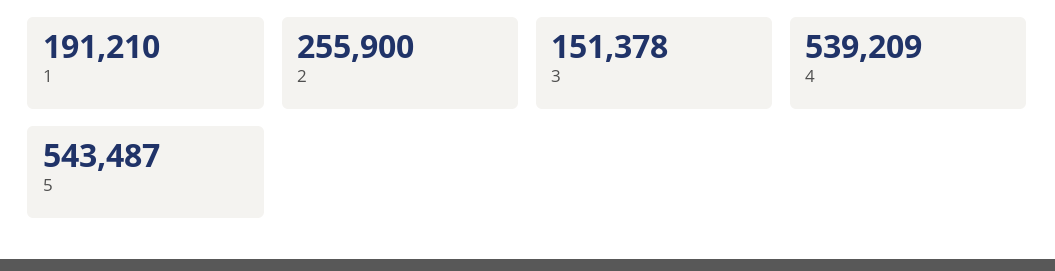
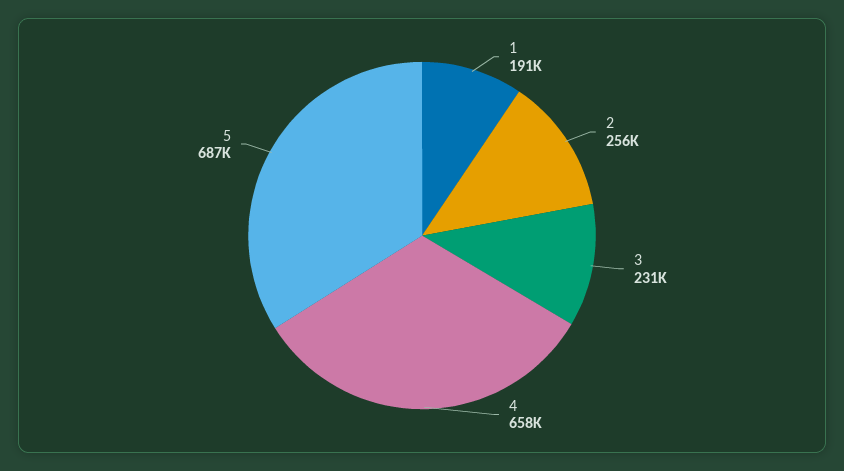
3: 151378 -> 231000
4: 539209 -> 658000
5: 543487 -> 687000

